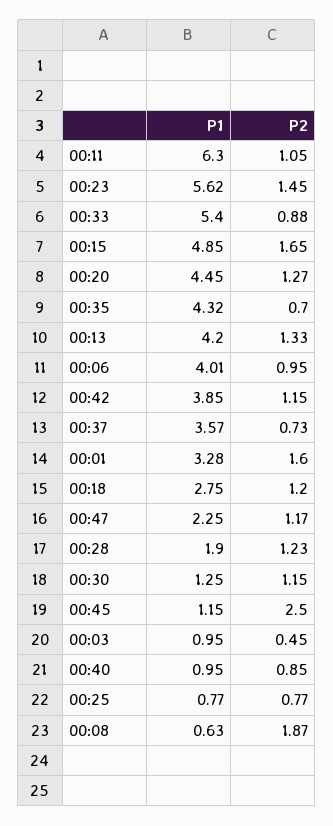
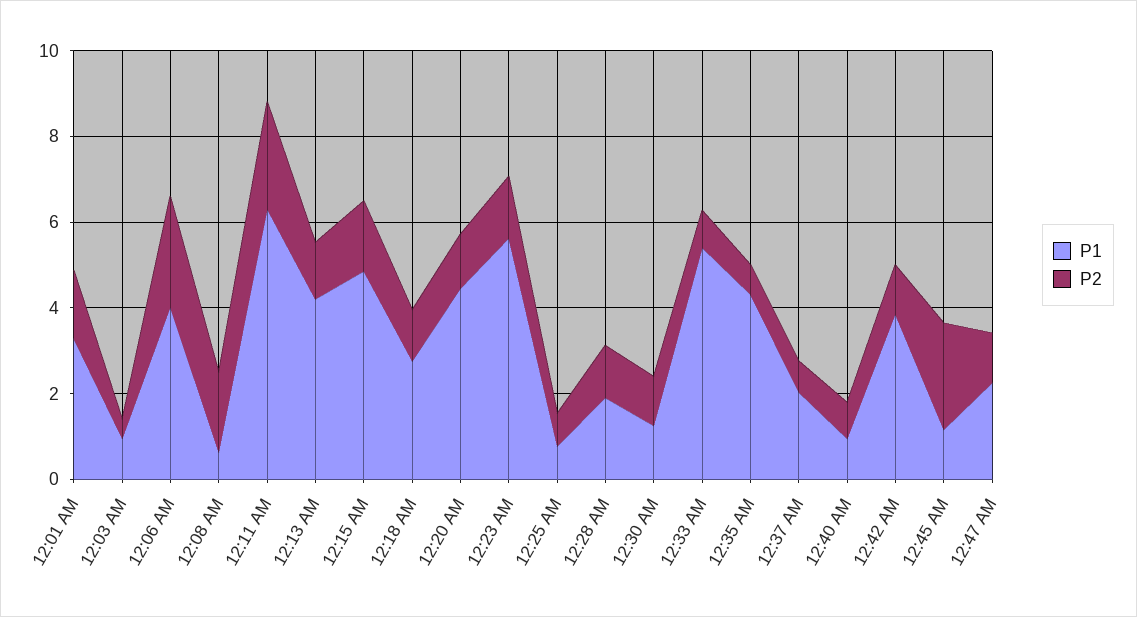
P2, 00:11: 1.05 -> 2.5
P2, 00:06: 0.95 -> 2.5
P1, 00:37: 3.57 -> 2

